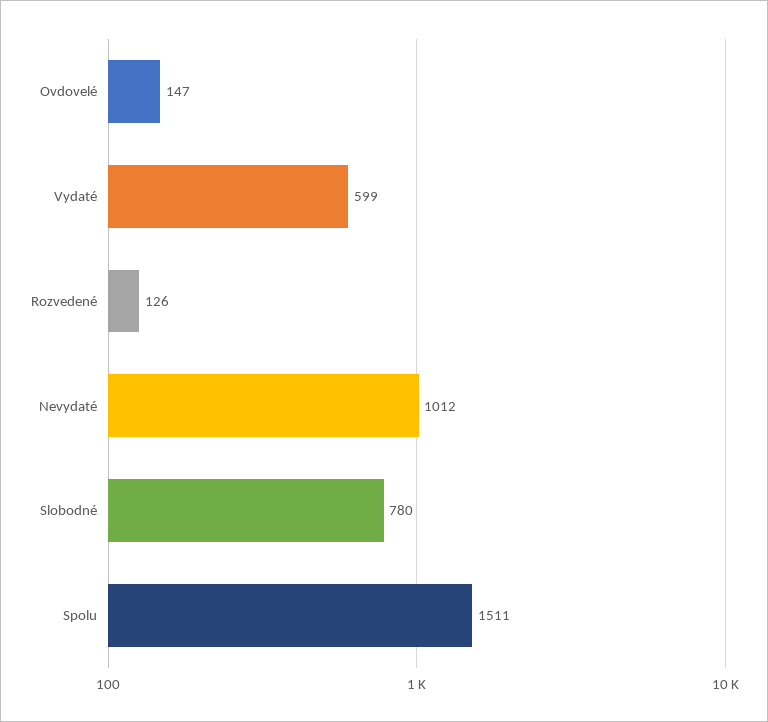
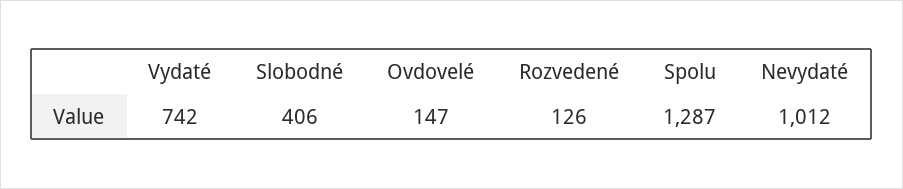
Vydaté: 599 -> 742
Slobodné: 780 -> 406
Spolu: 1511 -> 1287

